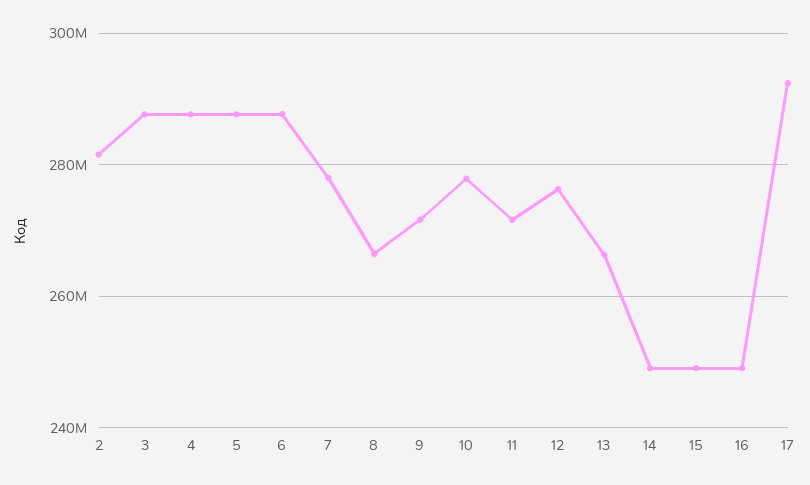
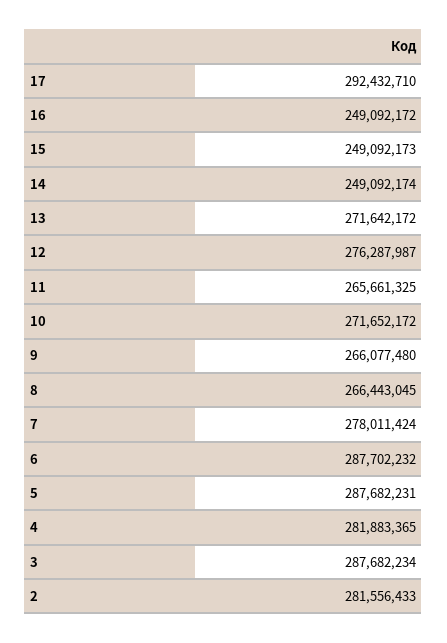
4: 288000000 -> 281883365
9: 272000000 -> 266077480
10: 278000000 -> 271652172
11: 272000000 -> 265661325
13: 266000000 -> 271642172

